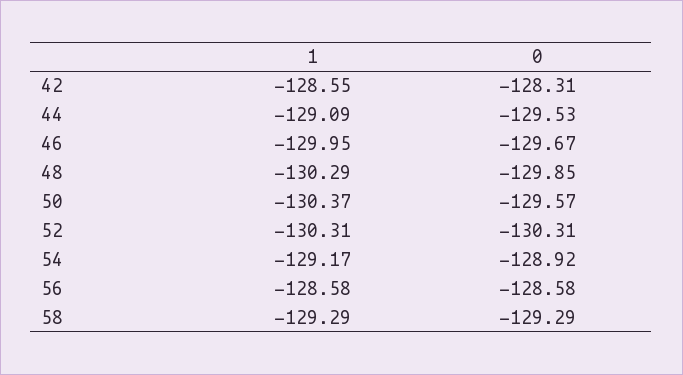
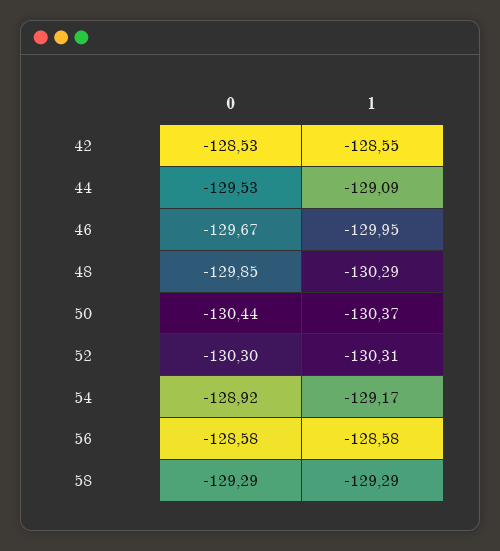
0, 42: -128.31 -> -128.53
0, 50: -129.57 -> -130.44
0, 52: -130.31 -> -130.3

